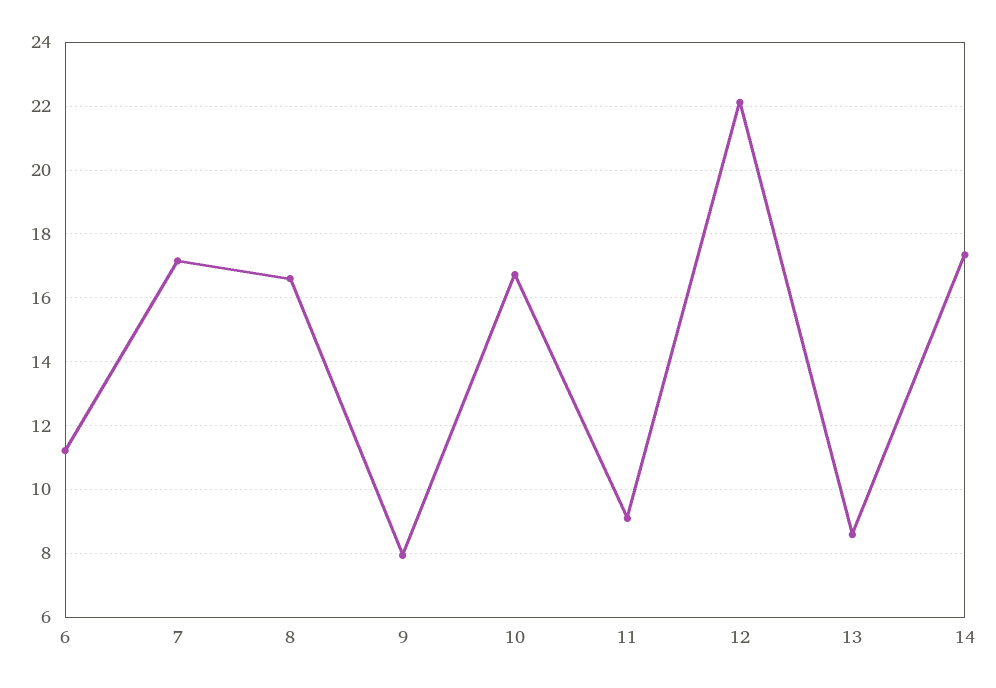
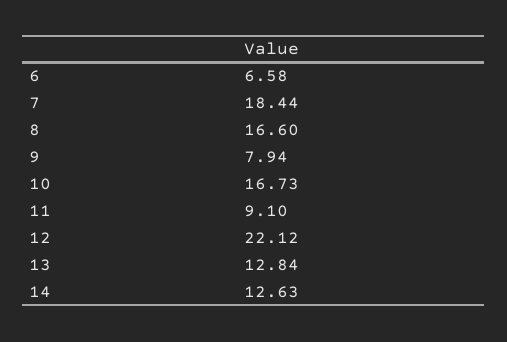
6: 11.2 -> 6.58
7: 17.2 -> 18.44
13: 8.6 -> 12.84
14: 17.4 -> 12.63

